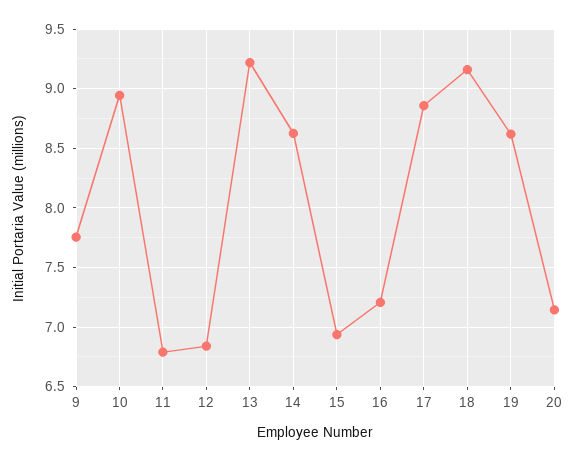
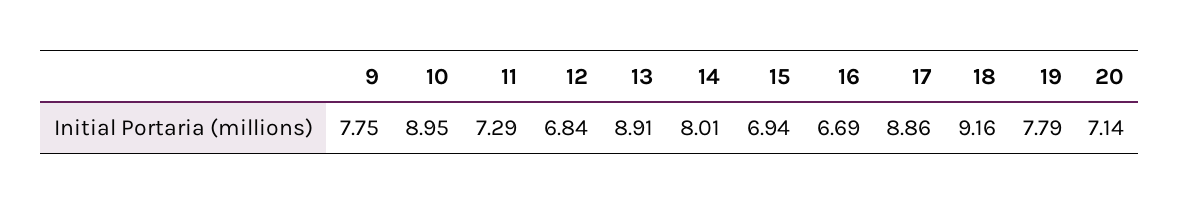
11: 6.8 -> 7.29
13: 9.2 -> 8.91
14: 8.6 -> 8.01
16: 7.2 -> 6.69
19: 8.6 -> 7.79

